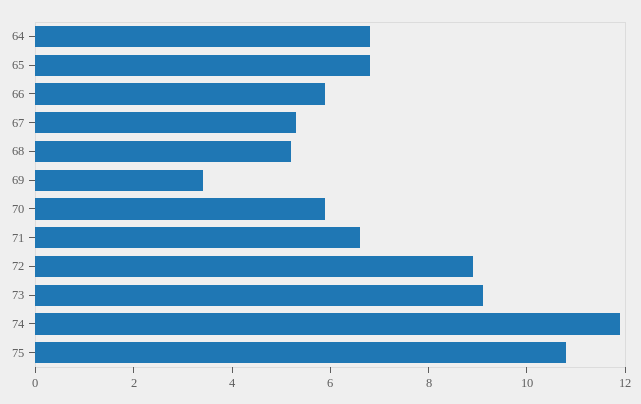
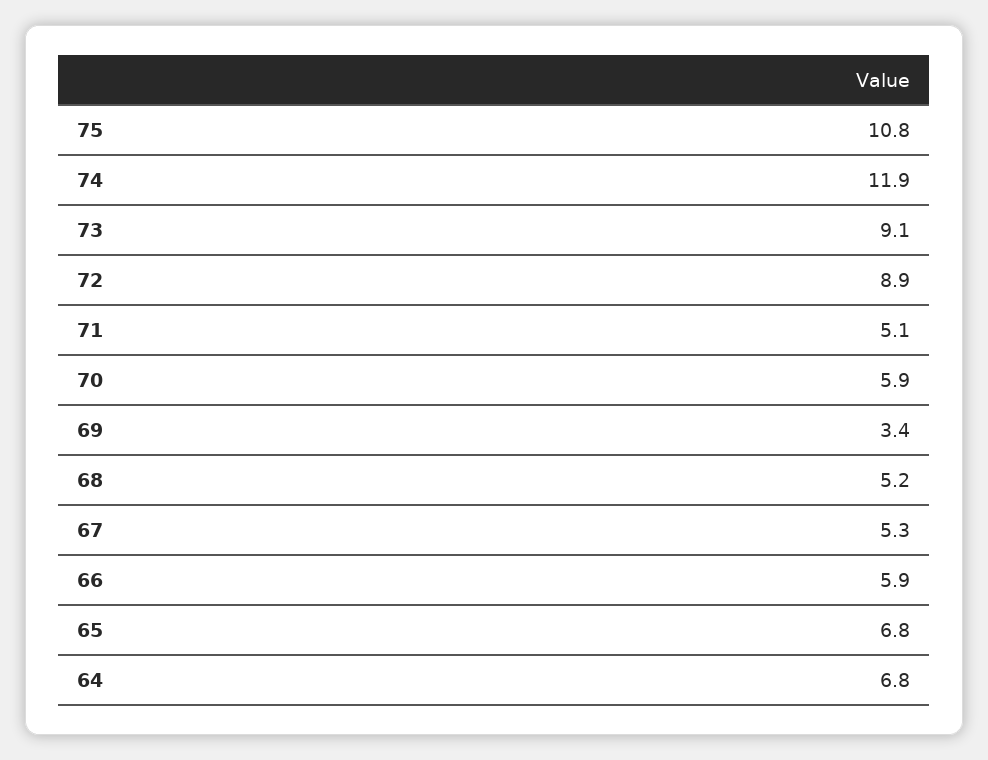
71: 6.5 -> 5.1

